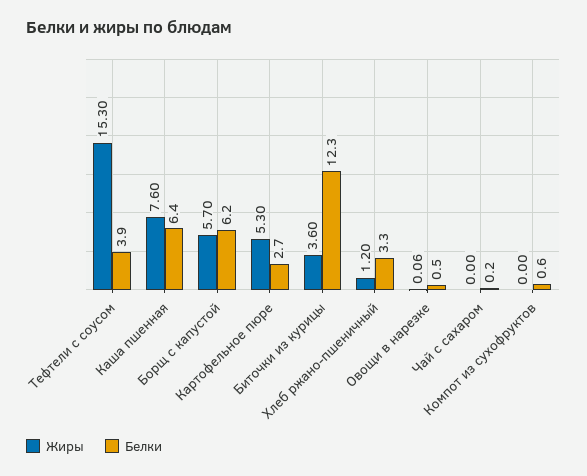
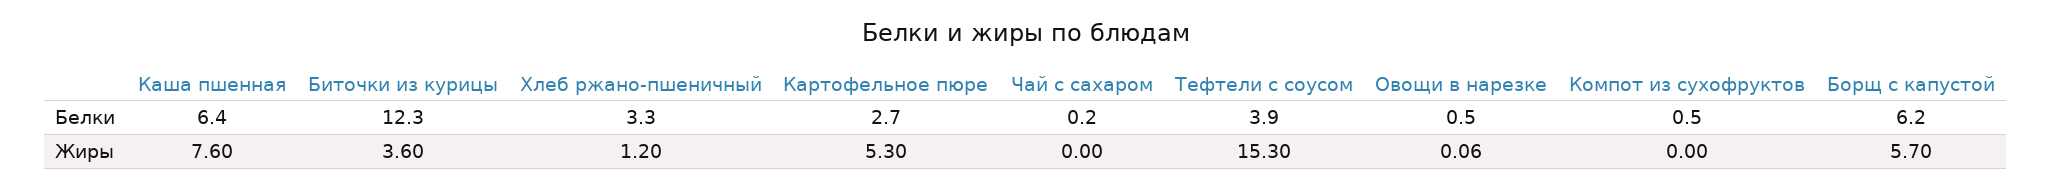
Белки, Компот из сухофруктов: 0.6 -> 0.5

